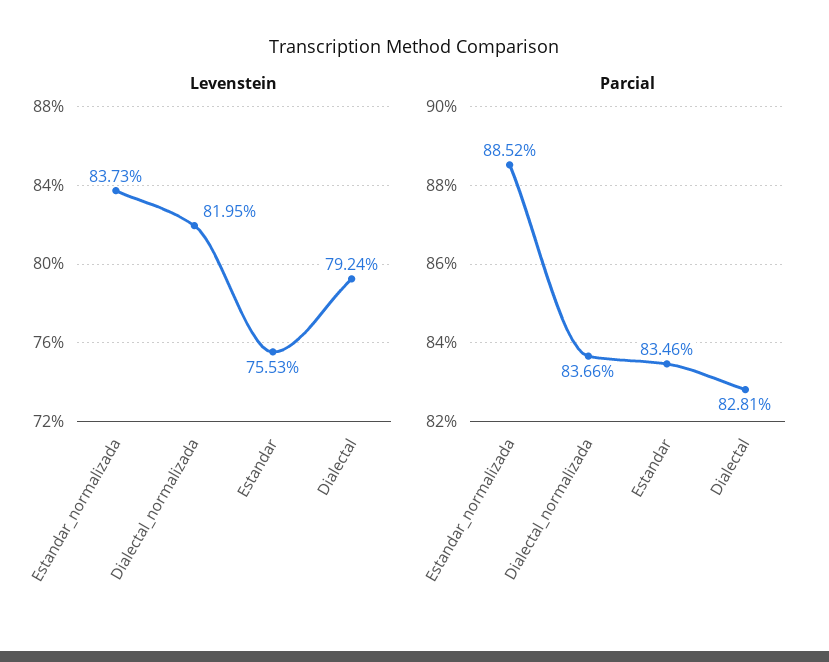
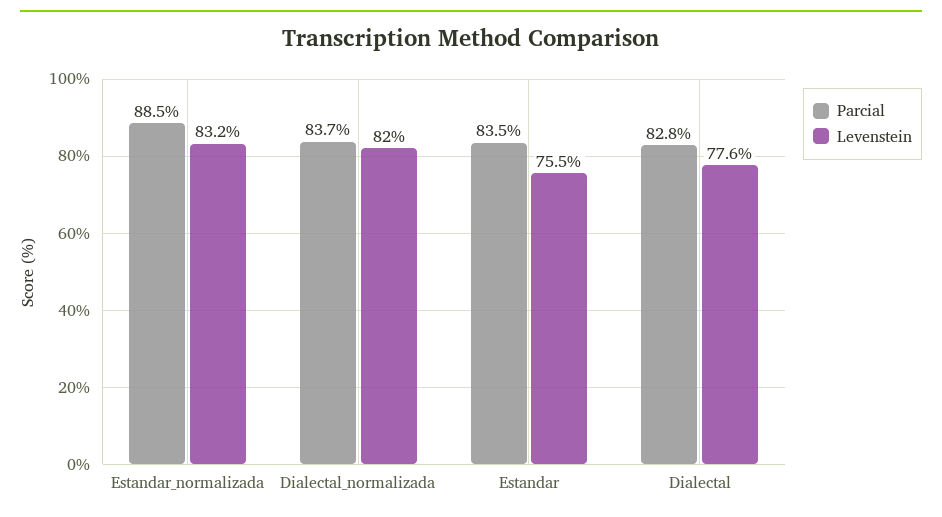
Levenstein, Estandar_normalizada: 83.73 -> 83.2
Levenstein, Dialectal: 79.24 -> 77.6

